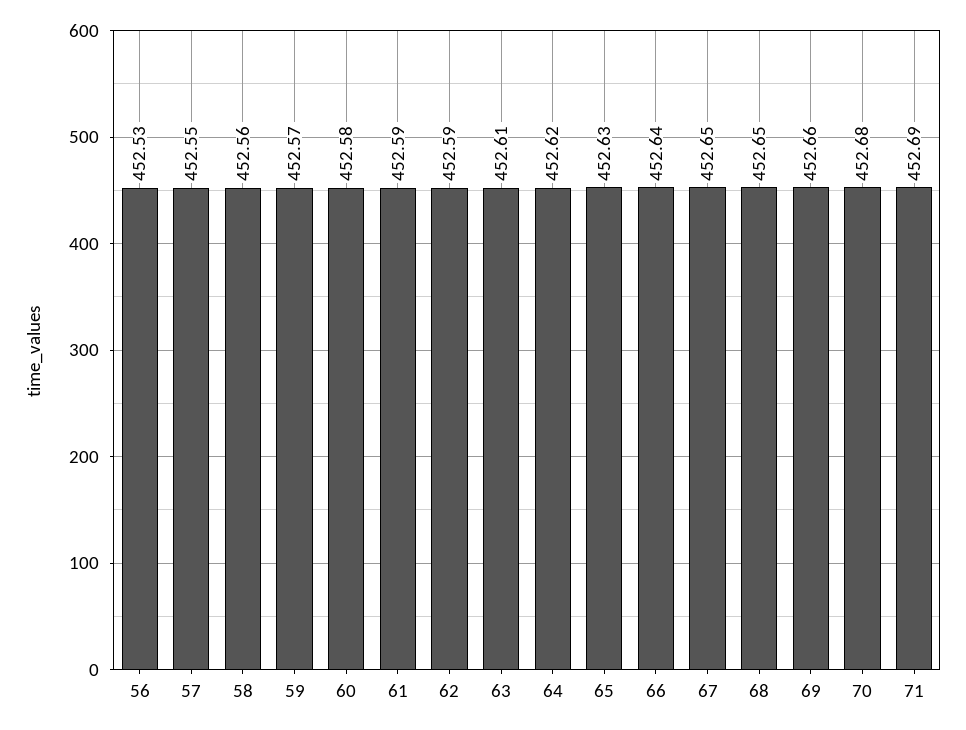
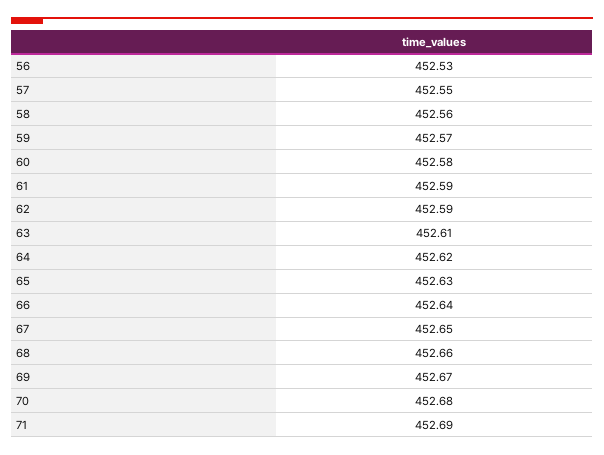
68: 452.65 -> 452.66
69: 452.66 -> 452.67

